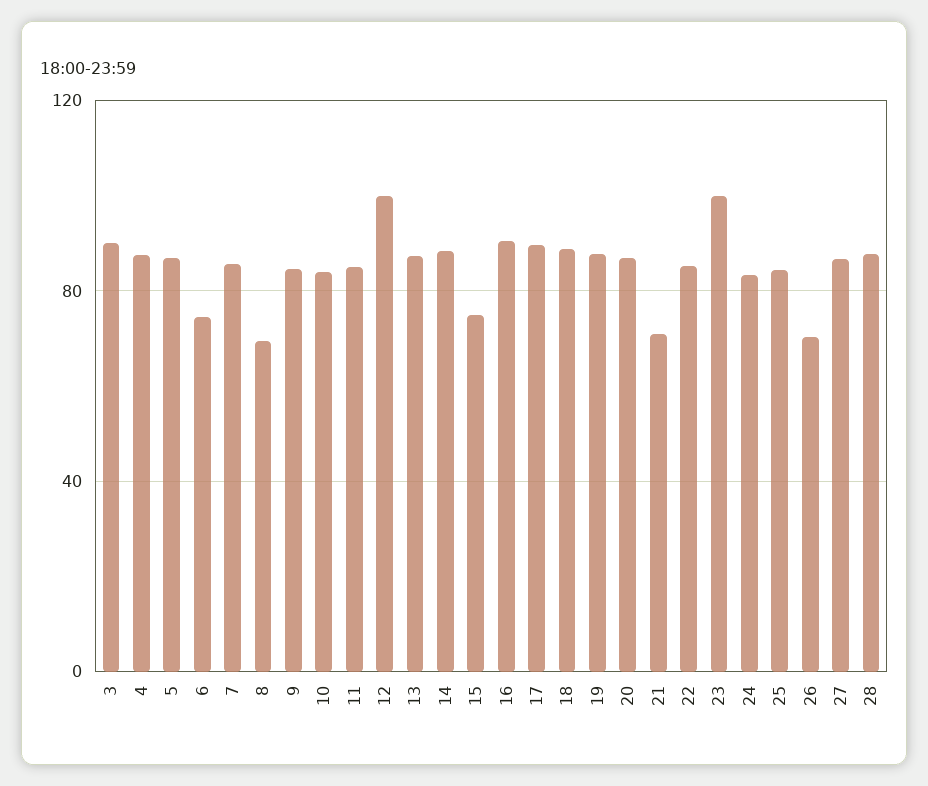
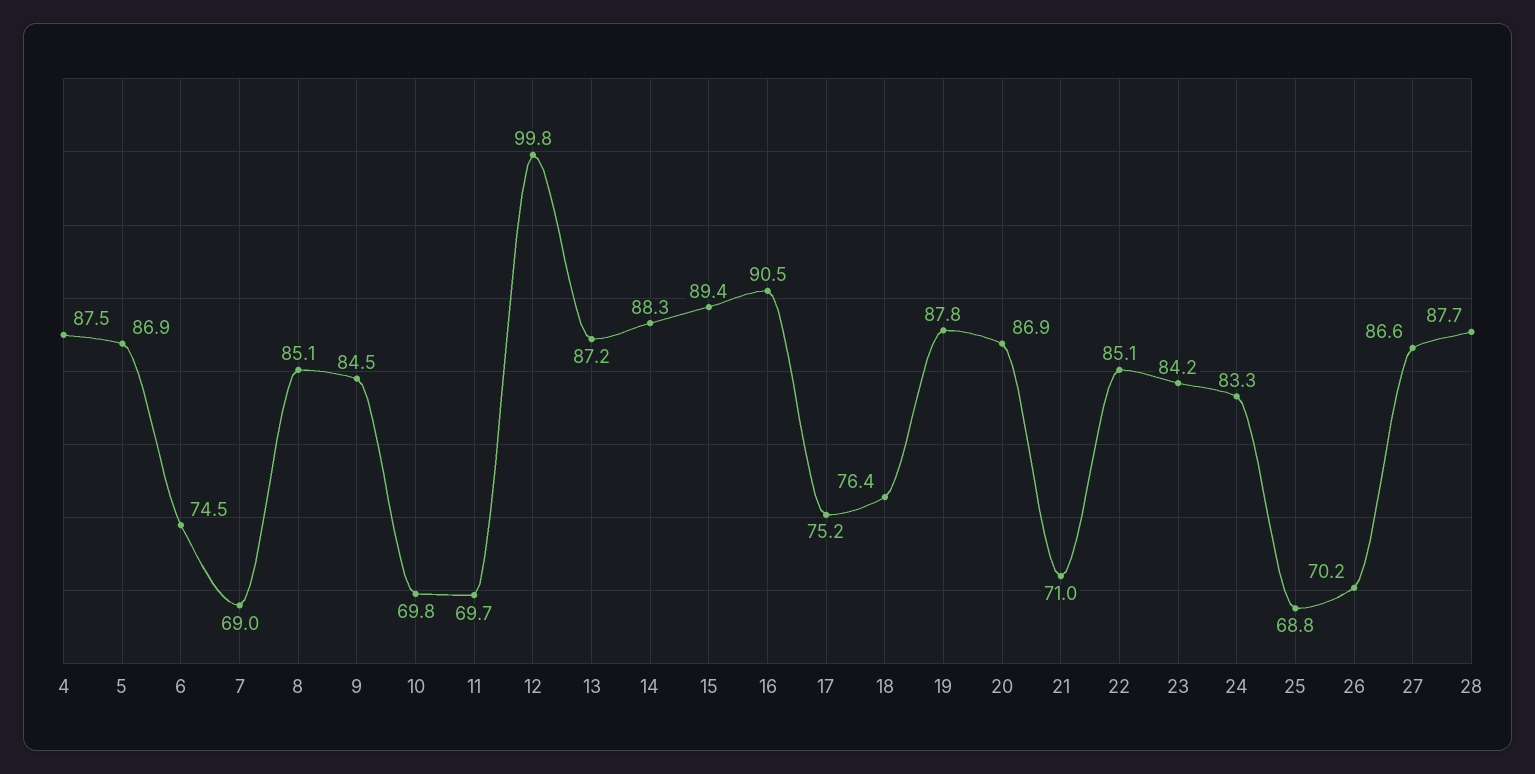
3: 90 -> none
7: 85 -> 69
8: 70 -> 85.1
10: 85 -> 69.8
11: 85 -> 69.7
15: 75 -> 89.4
17: 90 -> 75.2
18: 90 -> 76.4
23: 100 -> 84.2
25: 85 -> 68.8

